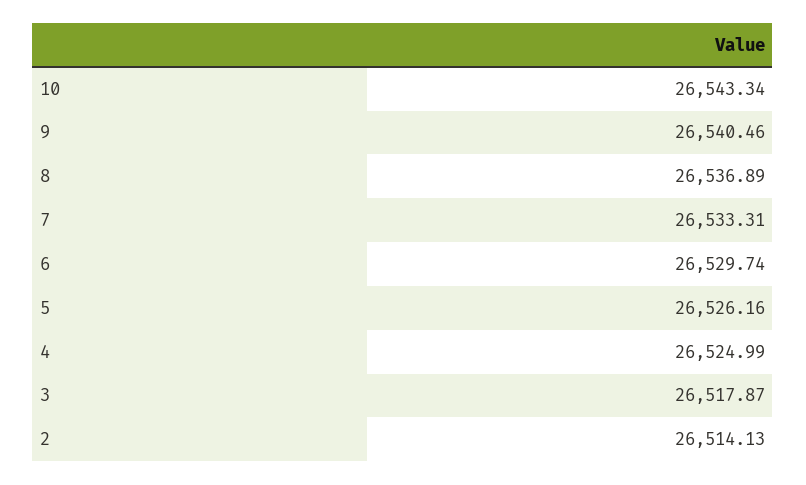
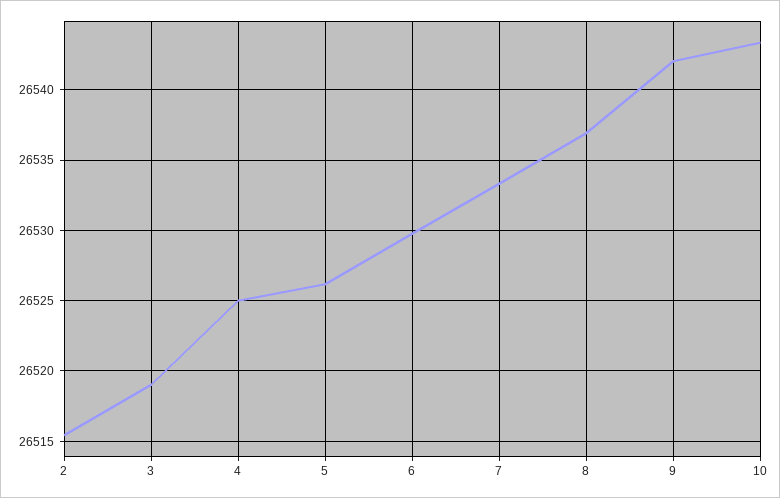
9: 26540.46 -> 26542
3: 26517.87 -> 26519
2: 26514.13 -> 26515.5

